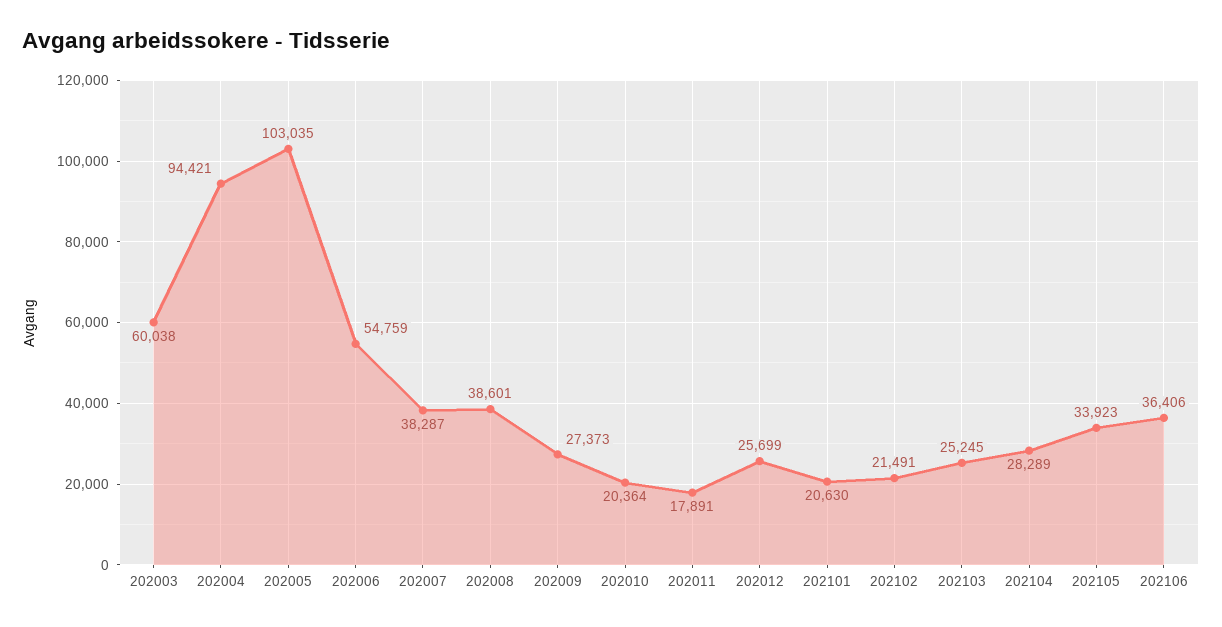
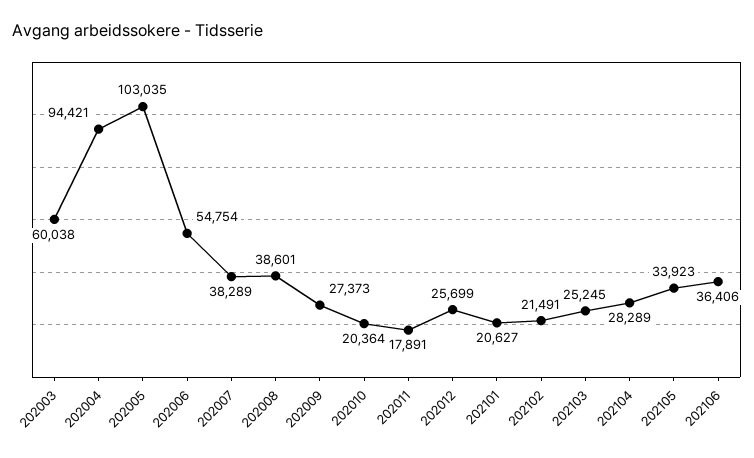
202006: 54759 -> 54754
202007: 38287 -> 38289
202101: 20630 -> 20627

